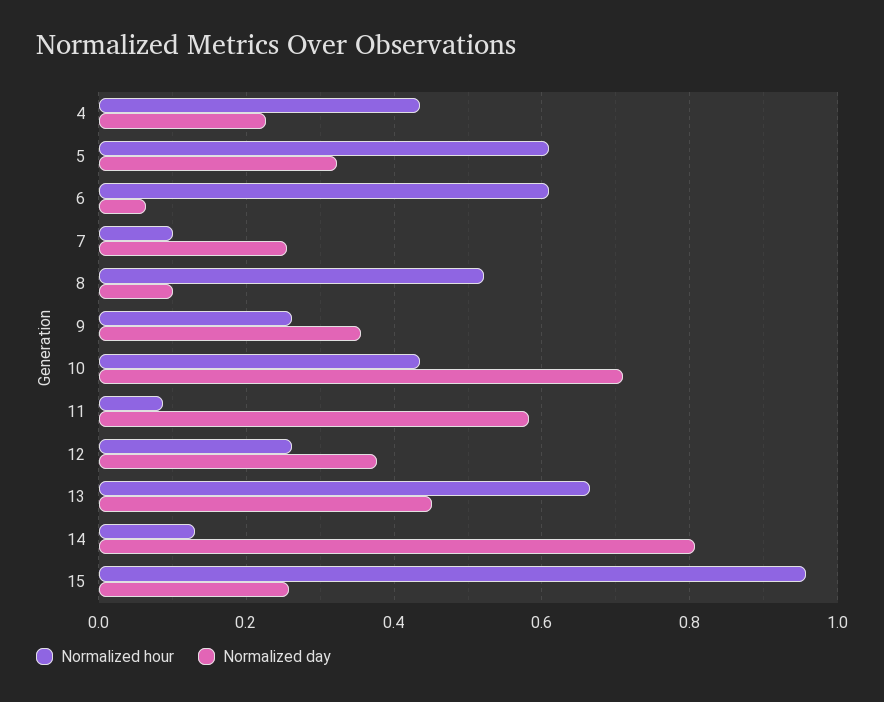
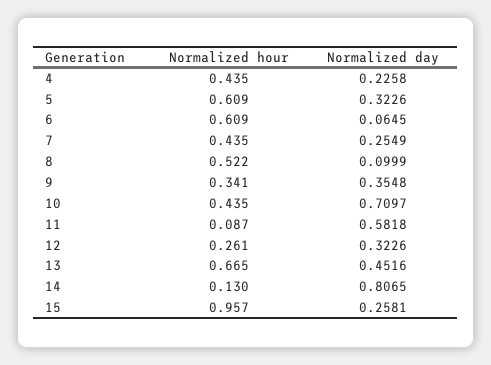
Normalized hour, 7: 0.1 -> 0.435
Normalized hour, 9: 0.26 -> 0.341
Normalized day, 12: 0.38 -> 0.3226

